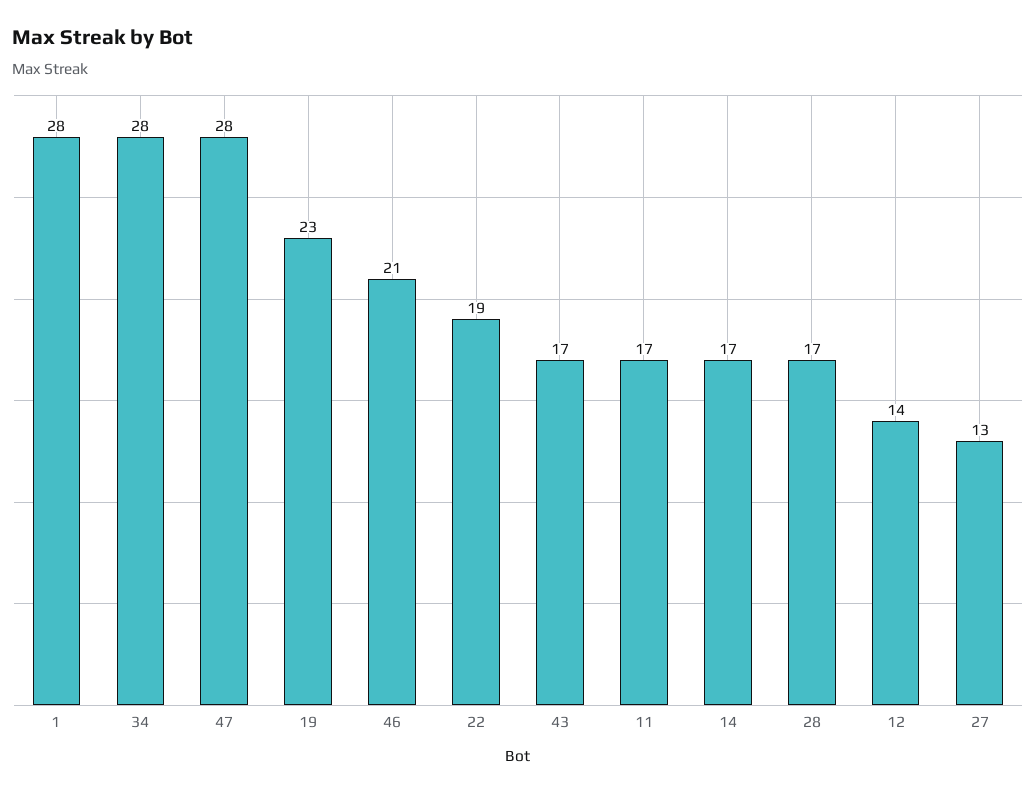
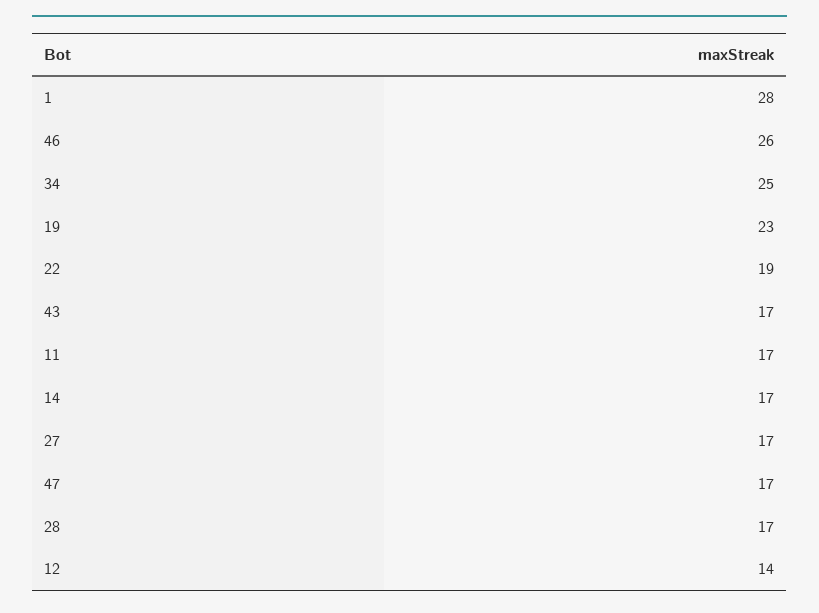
34: 28 -> 25
47: 28 -> 17
46: 21 -> 26
27: 13 -> 17

